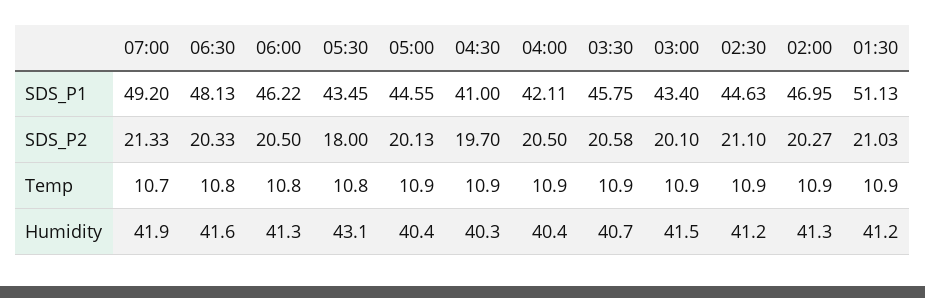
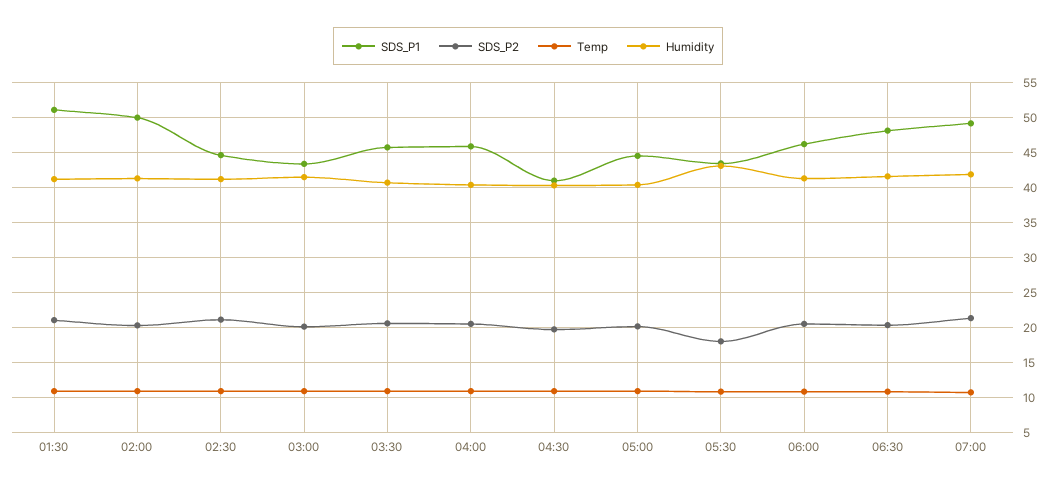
SDS_P1, 04:00: 42.11 -> 46
SDS_P1, 02:00: 46.95 -> 50

